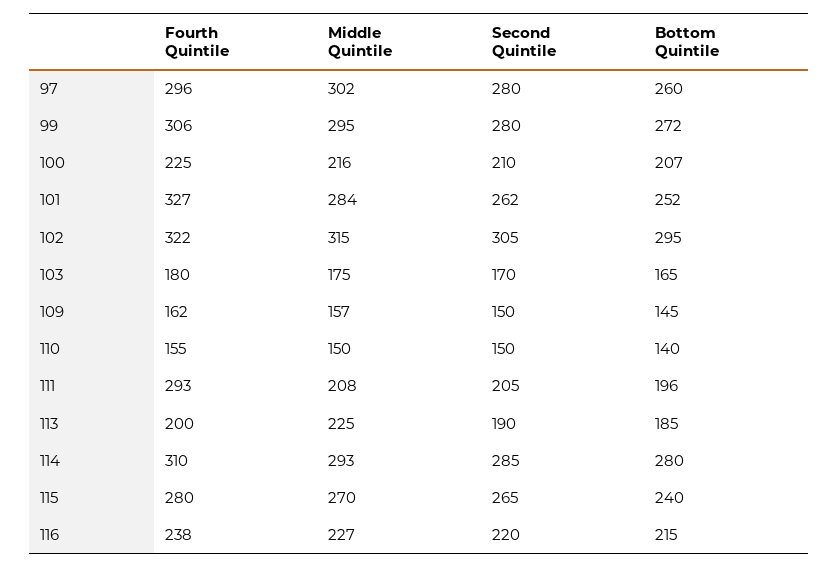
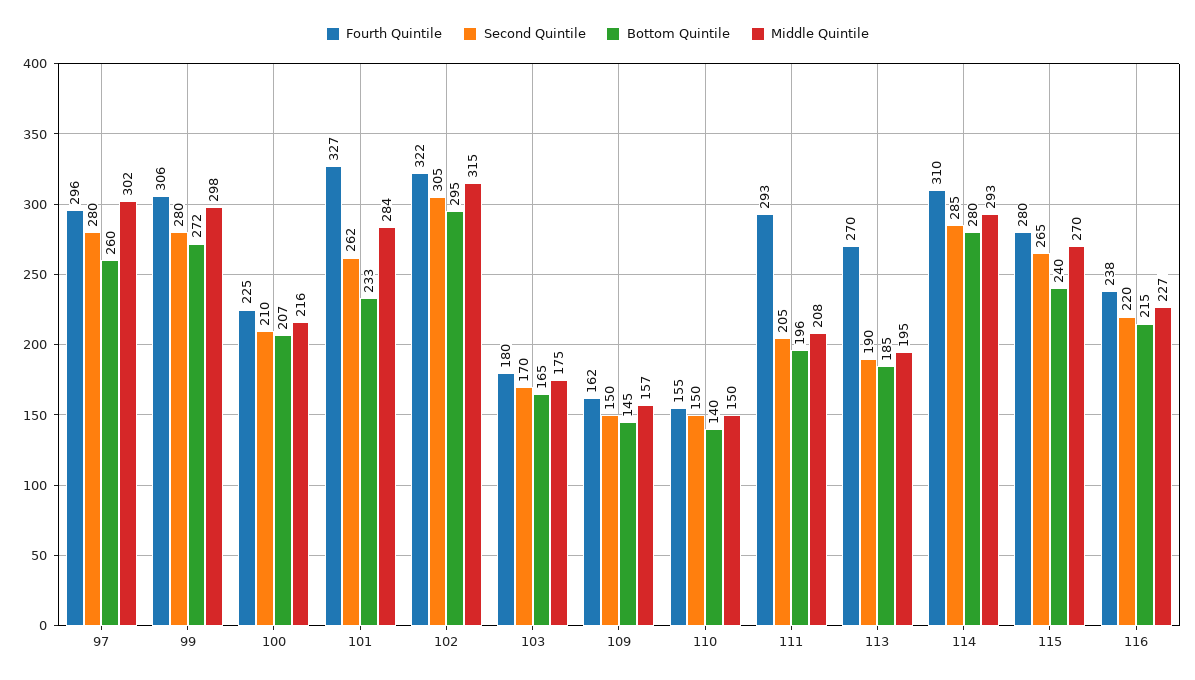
Middle Quintile, 99: 295 -> 298
Bottom Quintile, 101: 252 -> 233
Fourth Quintile, 113: 200 -> 270
Middle Quintile, 113: 225 -> 195

